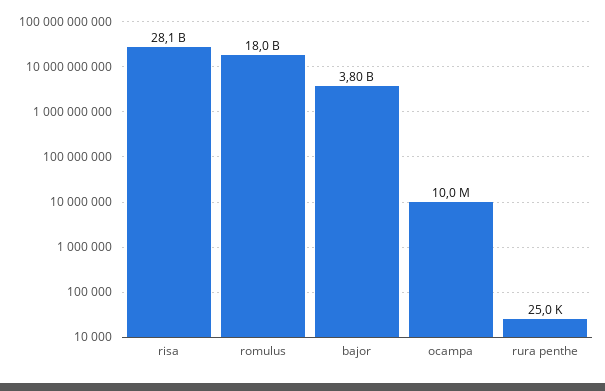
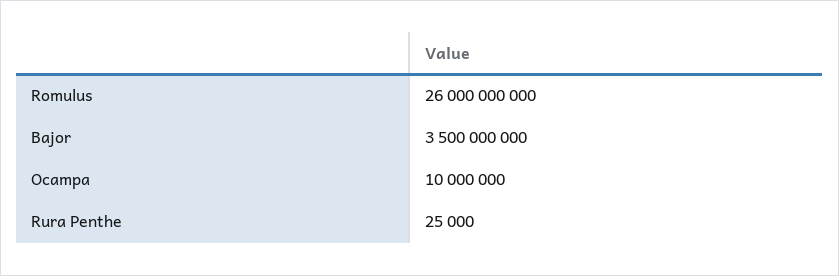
risa: 28100000000 -> none
romulus: 18000000000 -> 26000000000
bajor: 3800000000 -> 3500000000

